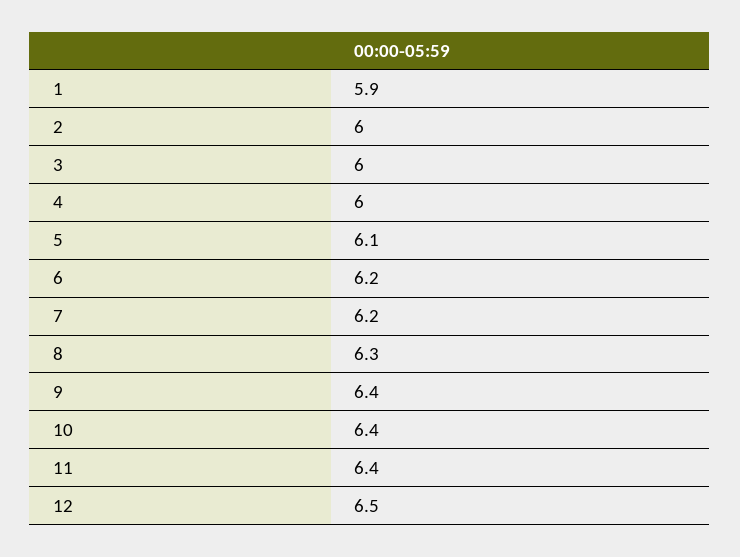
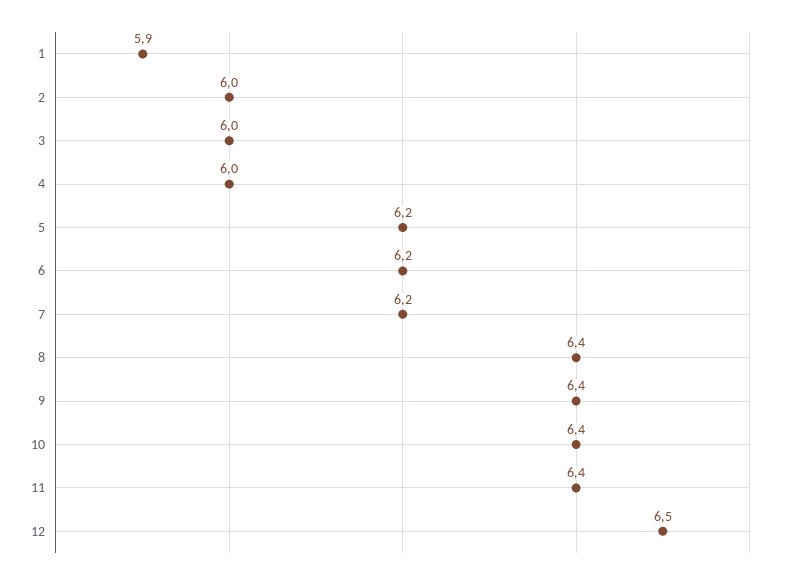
5: 6.1 -> 6.2
8: 6.3 -> 6.4

